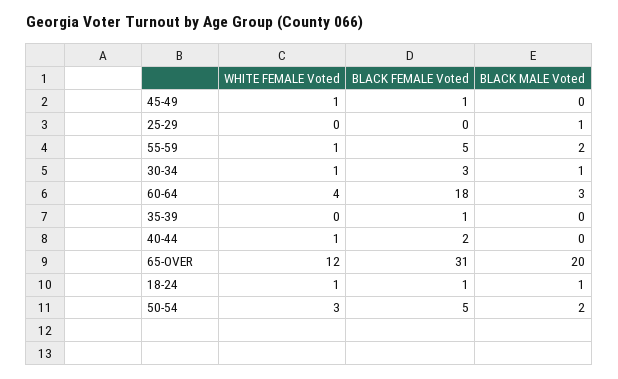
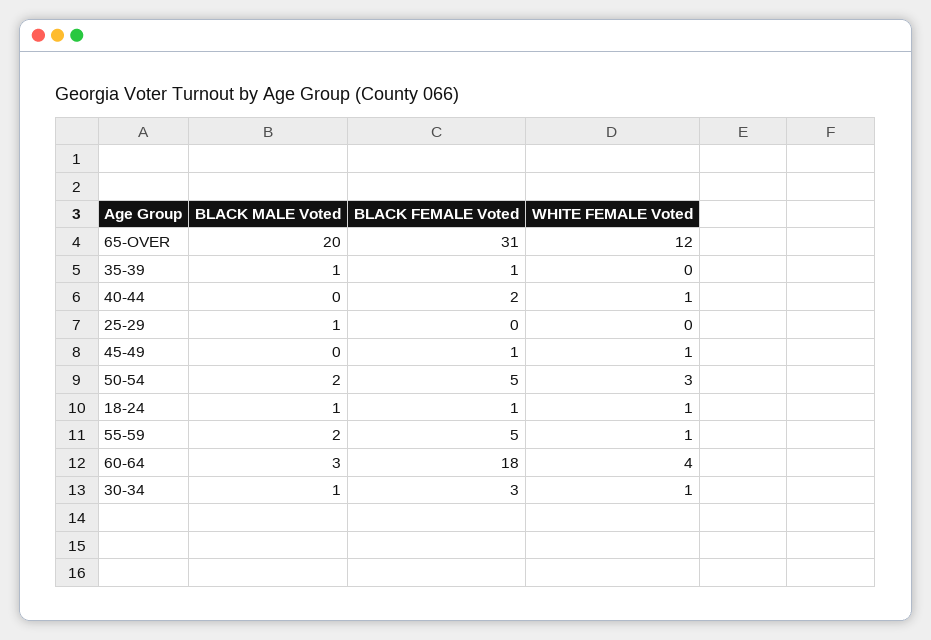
BLACK MALE Voted, 35-39: 0 -> 1

